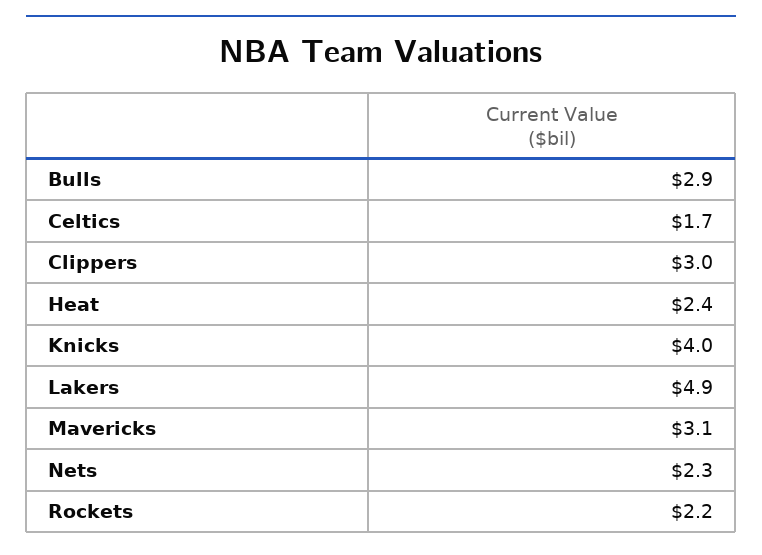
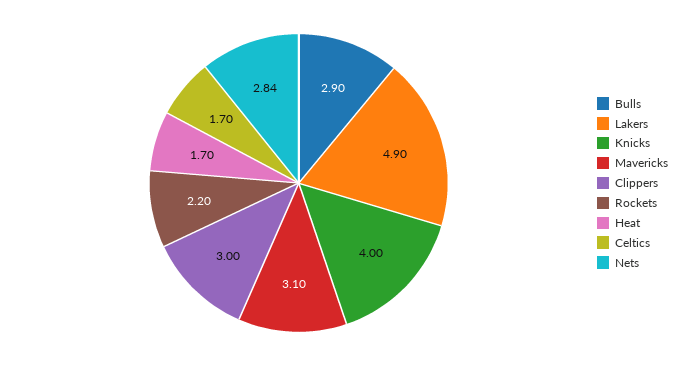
Heat: 2.4 -> 1.7
Nets: 2.3 -> 2.84

